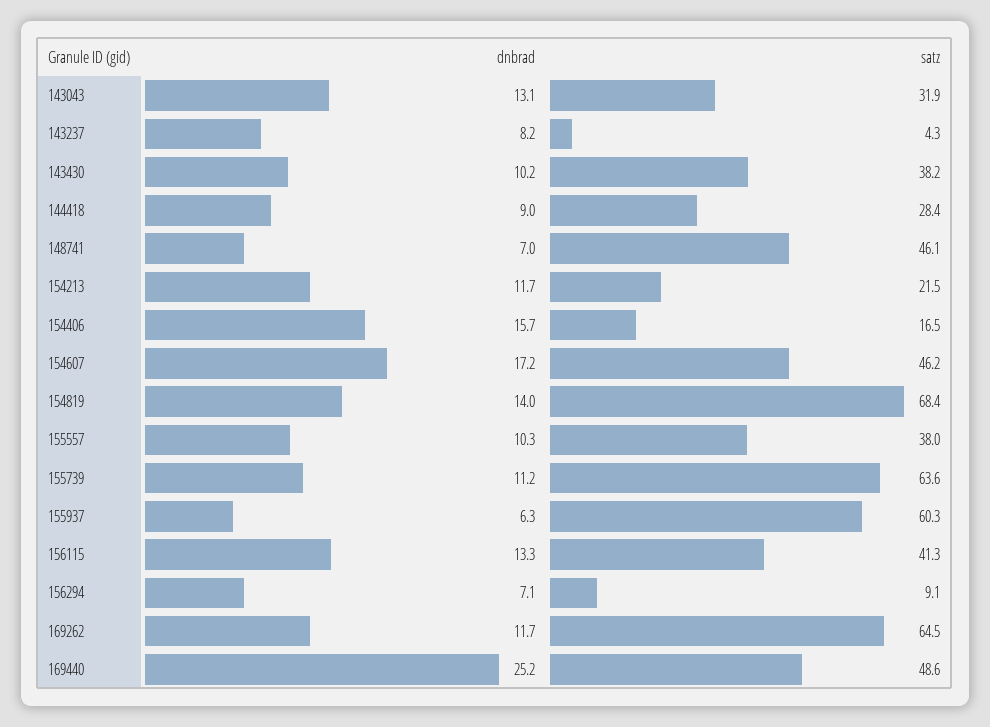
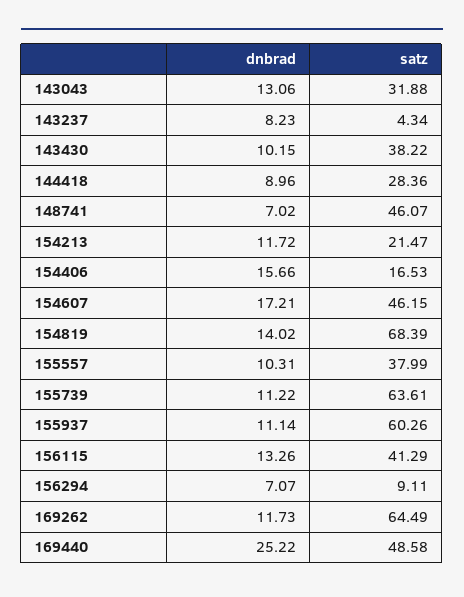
dnbrad, 155937: 6.3 -> 11.14

